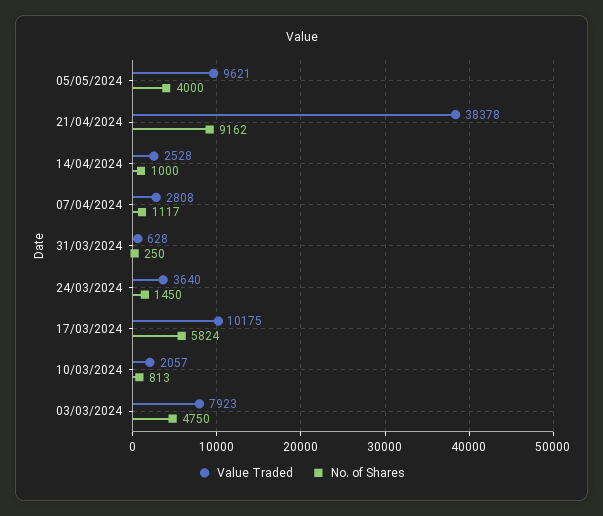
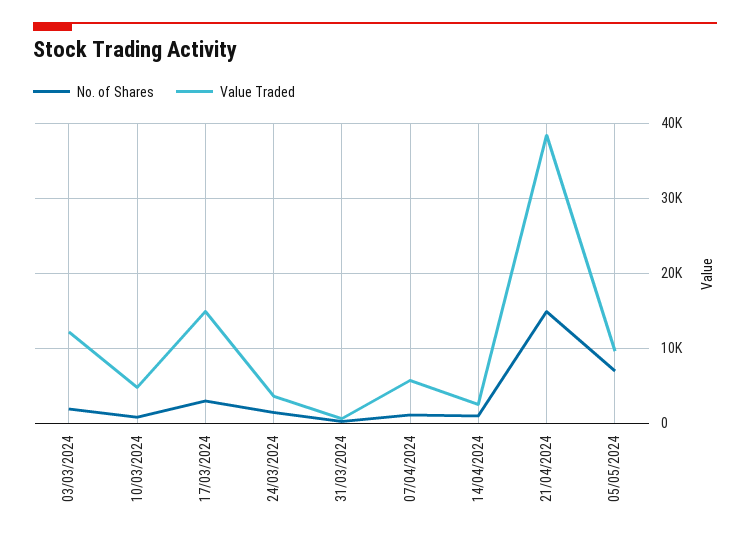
No. of Shares, 05/05/2024: 4000 -> 7000
No. of Shares, 21/04/2024: 9162 -> 15000
Value Traded, 07/04/2024: 2808 -> 6000
Value Traded, 17/03/2024: 10175 -> 15000
No. of Shares, 17/03/2024: 5824 -> 3000
Value Traded, 10/03/2024: 2057 -> 5000
Value Traded, 03/03/2024: 7923 -> 12000
No. of Shares, 03/03/2024: 4750 -> 2000

